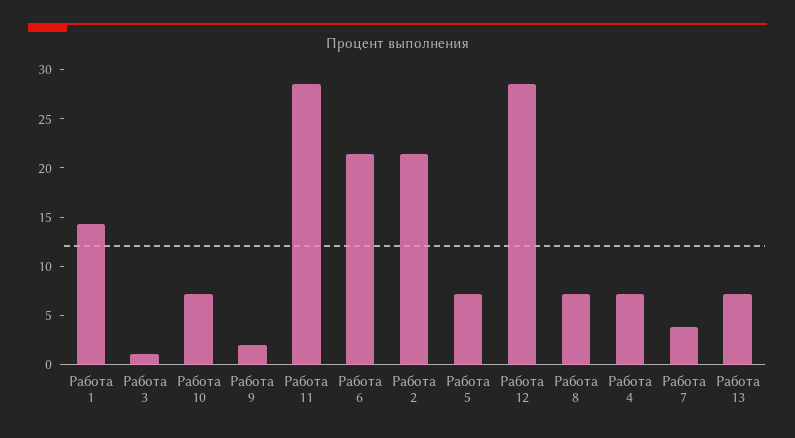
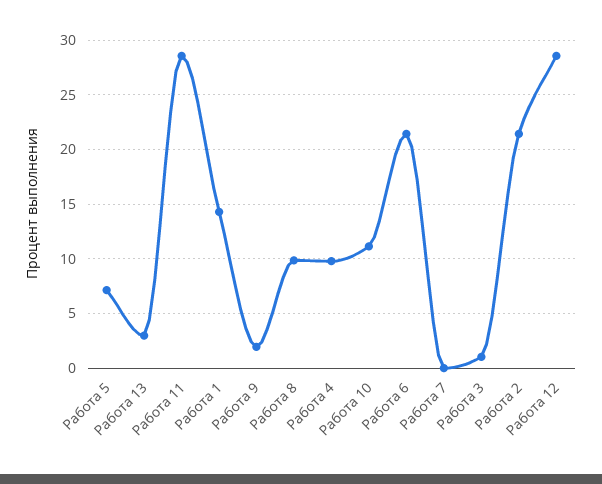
Работа 10: 7 -> 11
Работа 8: 7 -> 10
Работа 4: 7 -> 10
Работа 7: 4 -> 0
Работа 13: 7 -> 3

